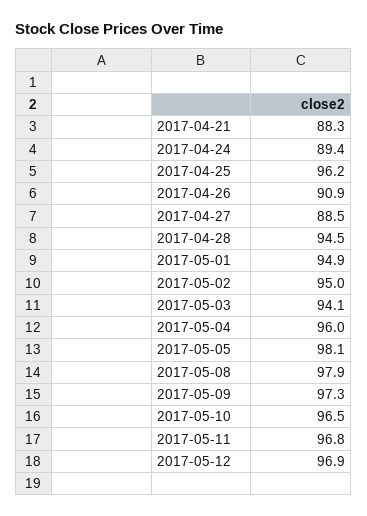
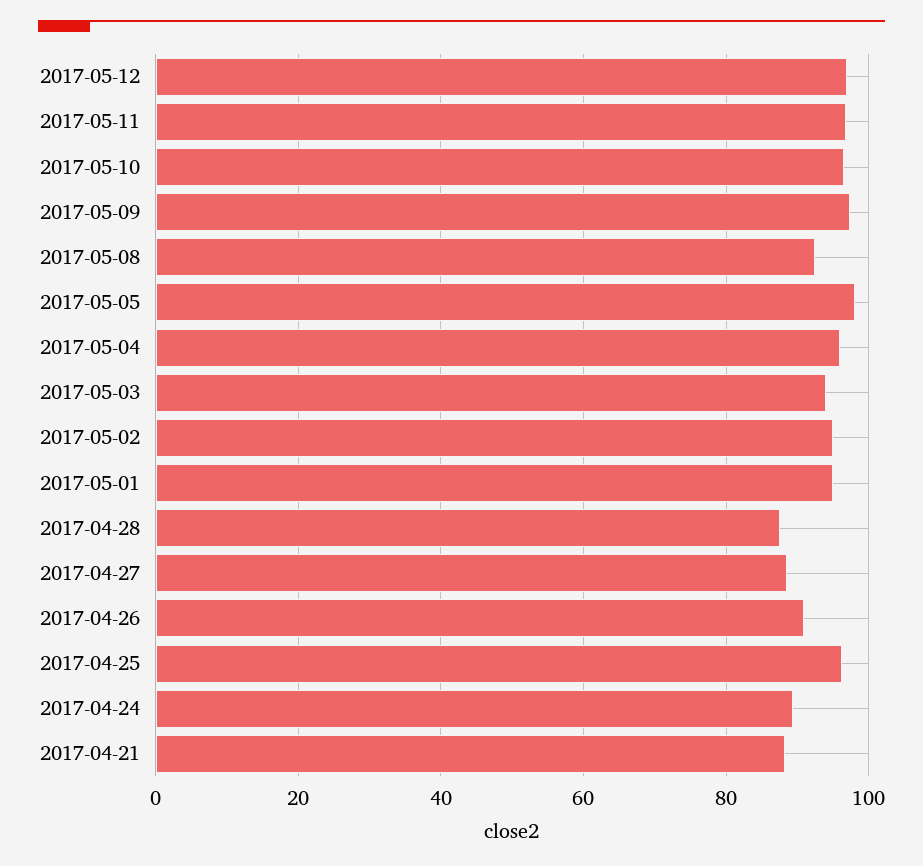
2017-04-28: 94.5 -> 88
2017-05-08: 97.9 -> 92

